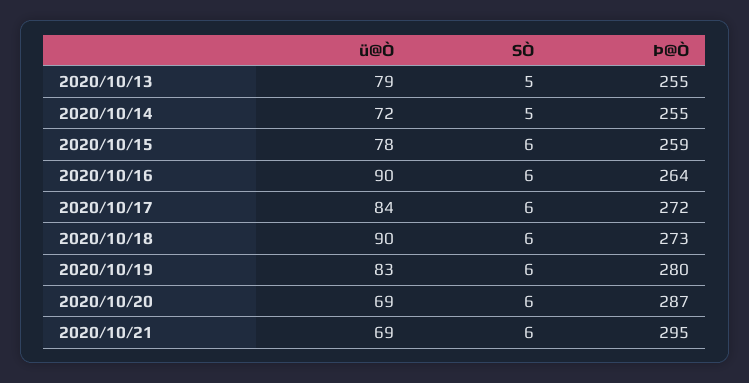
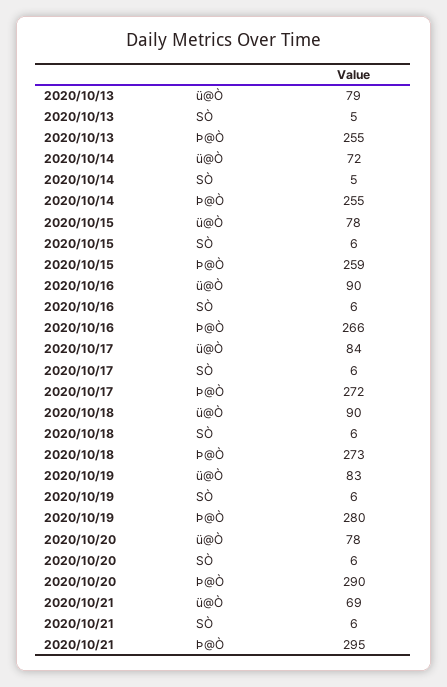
Þ@Ò, 2020/10/16: 264 -> 266
ü@Ò, 2020/10/20: 69 -> 78
Þ@Ò, 2020/10/20: 287 -> 290

